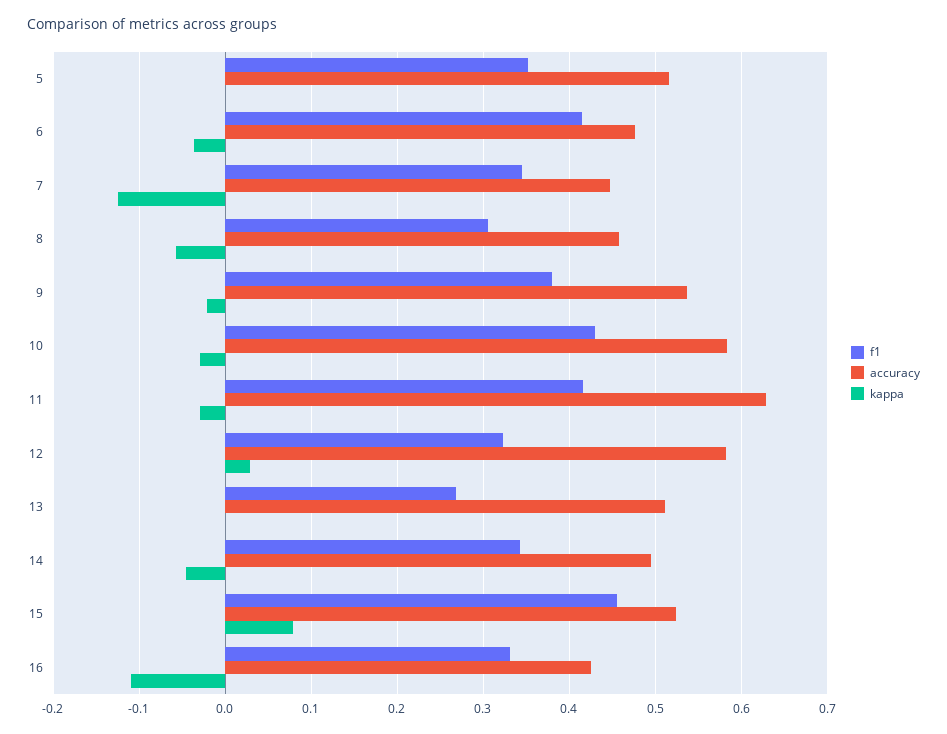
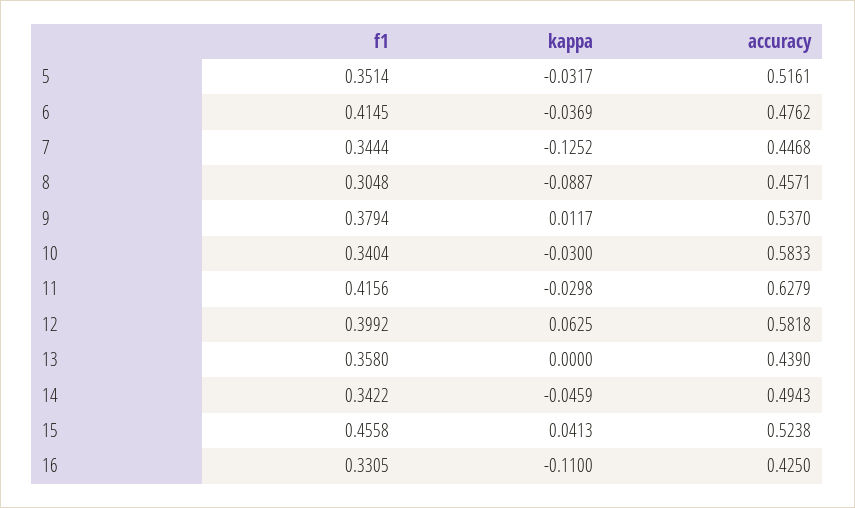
kappa, 5: 0 -> -0.0317
kappa, 8: -0.06 -> -0.0887
kappa, 9: -0.02 -> 0.0117
f1, 10: 0.43 -> 0.3404
f1, 12: 0.32 -> 0.3992
kappa, 12: 0.03 -> 0.0625
f1, 13: 0.27 -> 0.358
accuracy, 13: 0.51 -> 0.439
kappa, 15: 0.08 -> 0.0413

